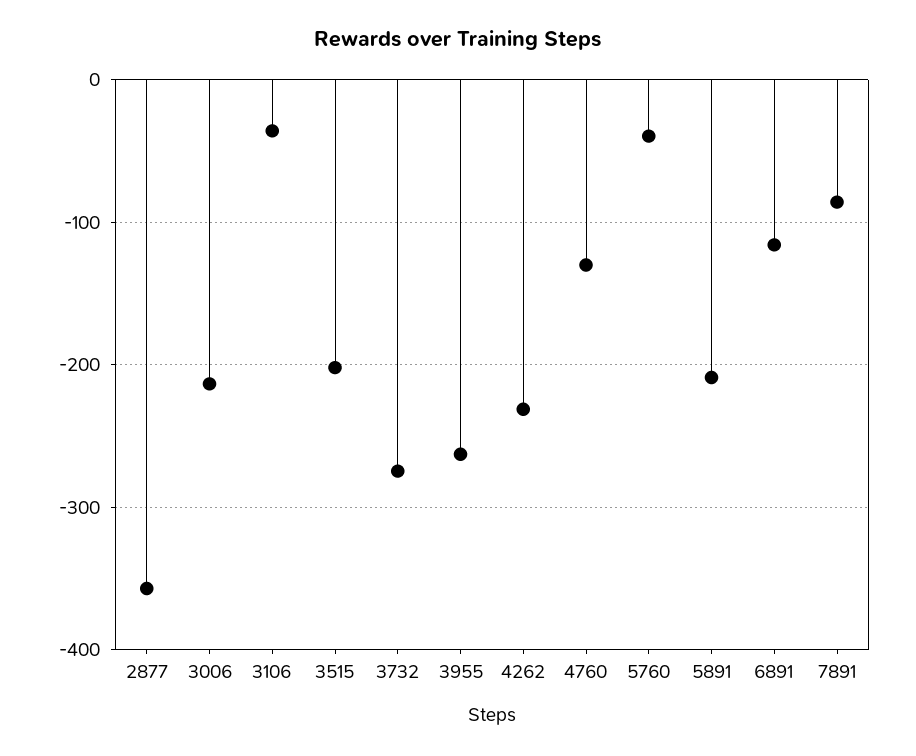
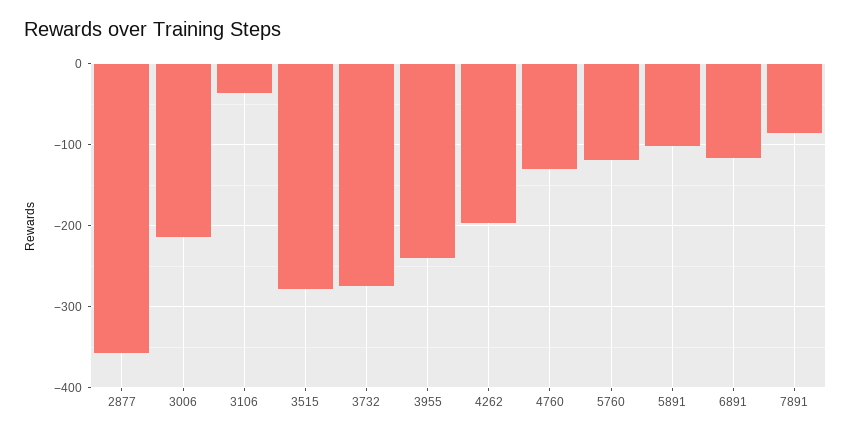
3515: -200 -> -280
3955: -260 -> -240
4262: -230 -> -200
5760: -40 -> -120
5891: -210 -> -100

